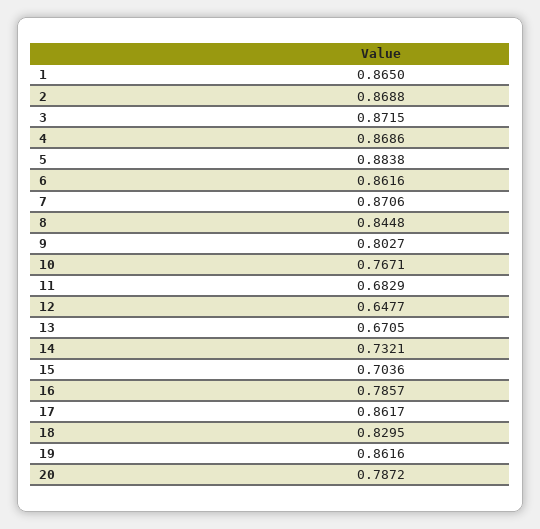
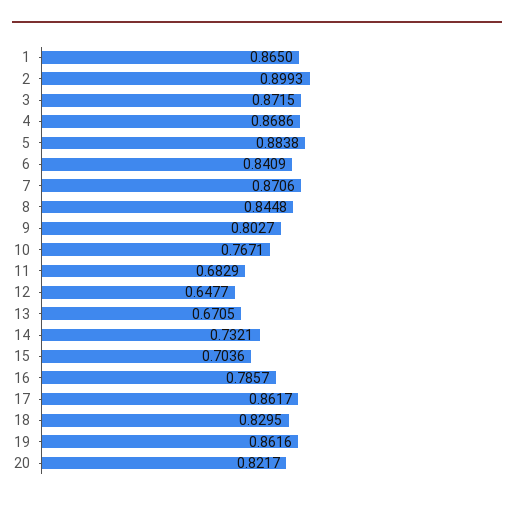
2: 0.8688 -> 0.8993
6: 0.8616 -> 0.8409
20: 0.7872 -> 0.8217

